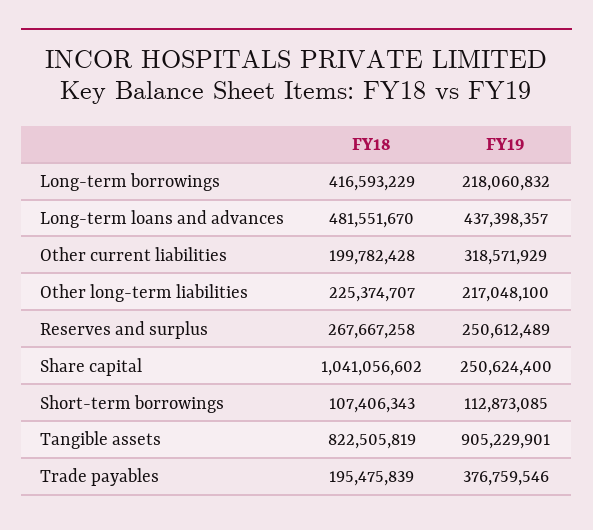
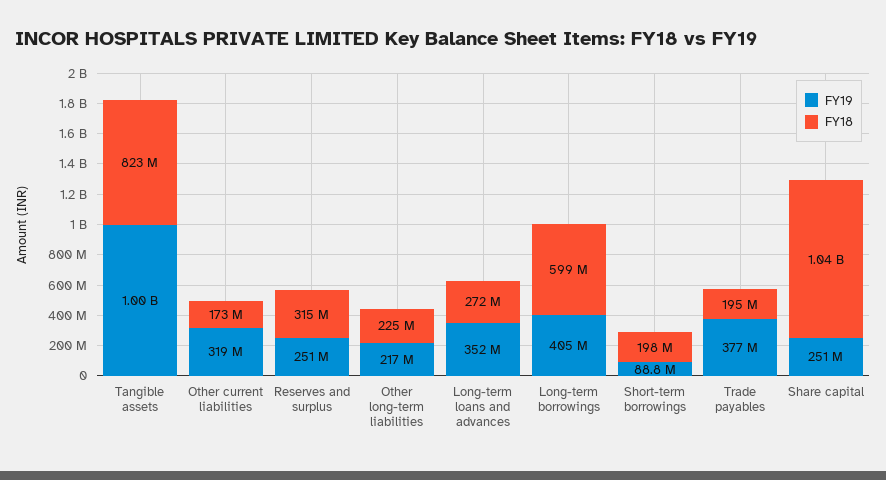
FY18, Long-term borrowings: 416593229 -> 599000000
FY19, Long-term borrowings: 218060832 -> 405000000
FY18, Long-term loans and advances: 481551670 -> 272000000
FY19, Long-term loans and advances: 437398357 -> 352000000
FY18, Other current liabilities: 199782428 -> 173000000
FY18, Reserves and surplus: 267667258 -> 315000000
FY18, Short-term borrowings: 107406343 -> 198000000
FY19, Short-term borrowings: 112873085 -> 88800000
FY19, Tangible assets: 905229901 -> 1000000000

